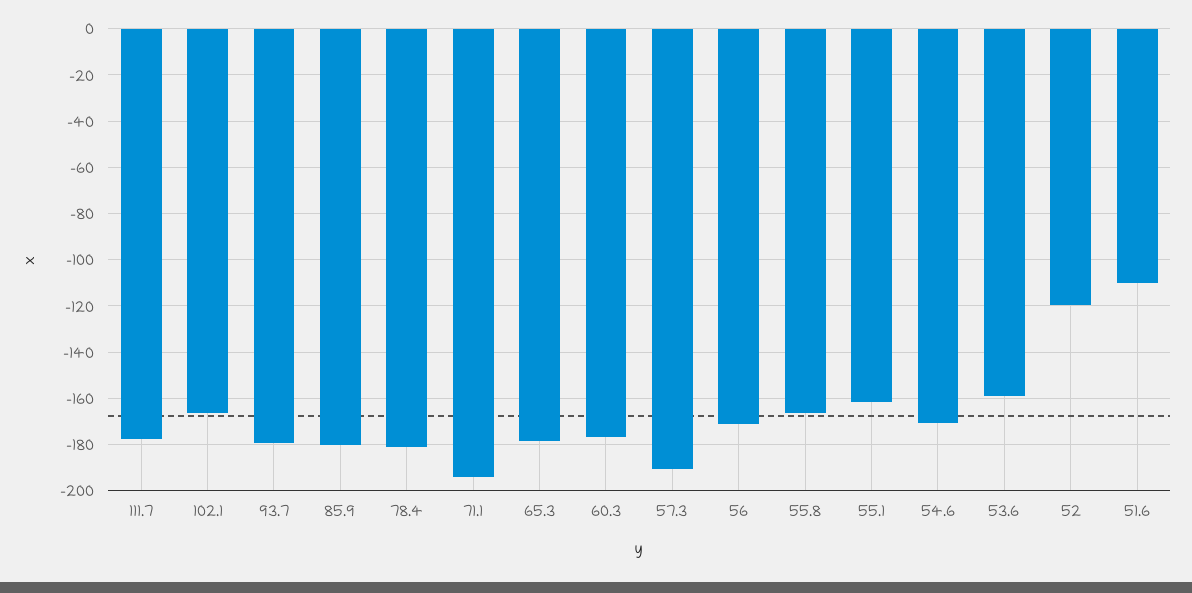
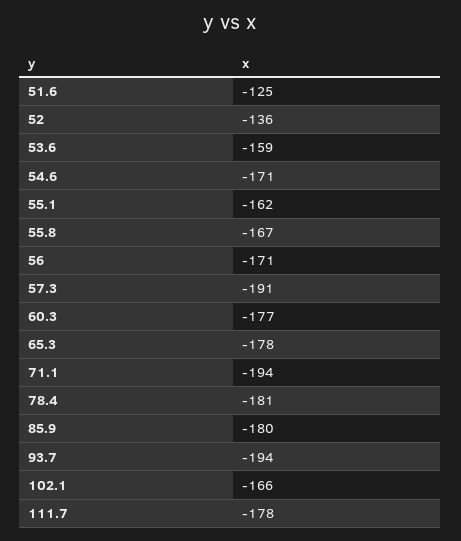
93.7: -180 -> -194
52: -120 -> -136
51.6: -110 -> -125

